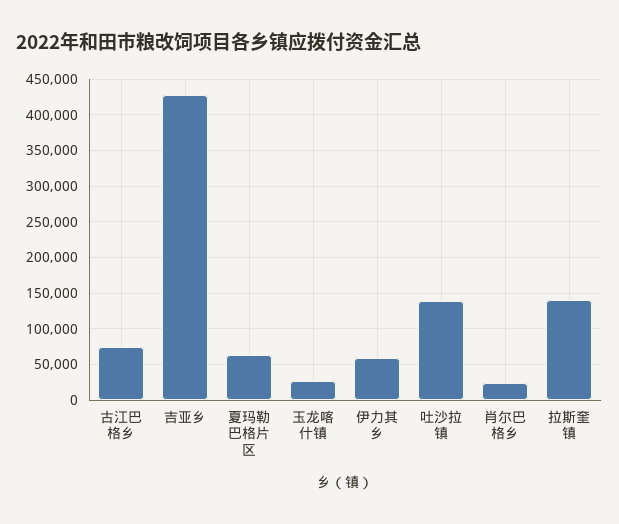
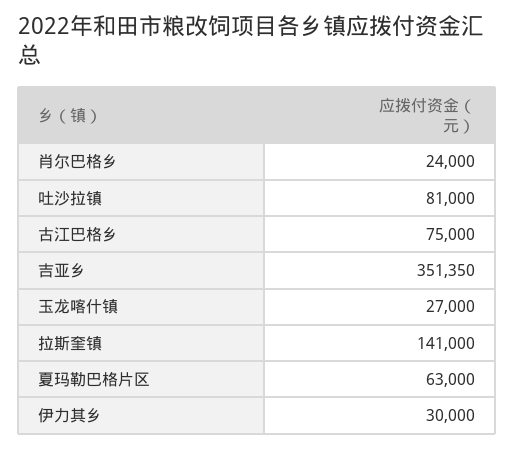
吉亚乡: 430000 -> 351350
伊力其乡: 60000 -> 30000
吐沙拉镇: 140000 -> 81000

